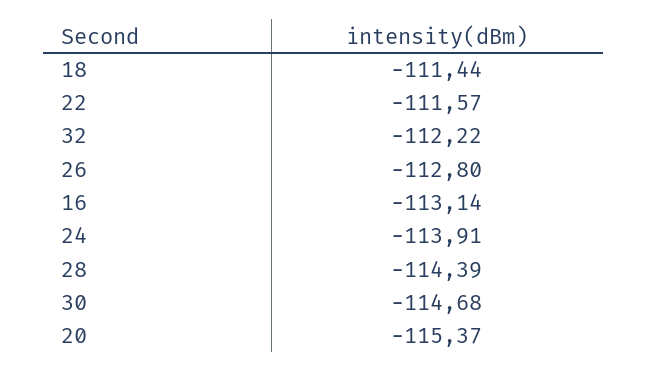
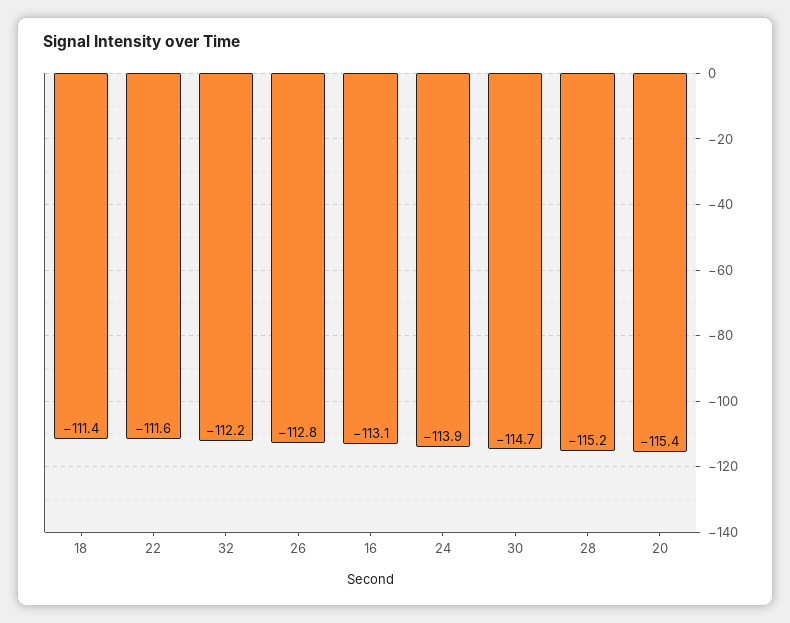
28: -114.39 -> -115.2

